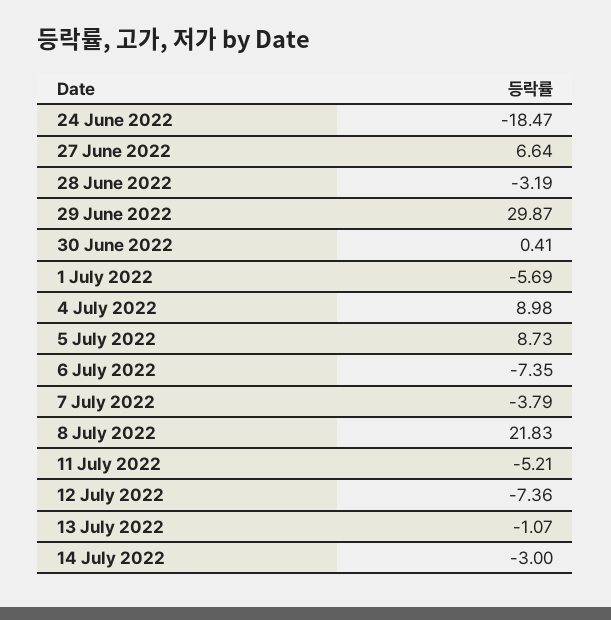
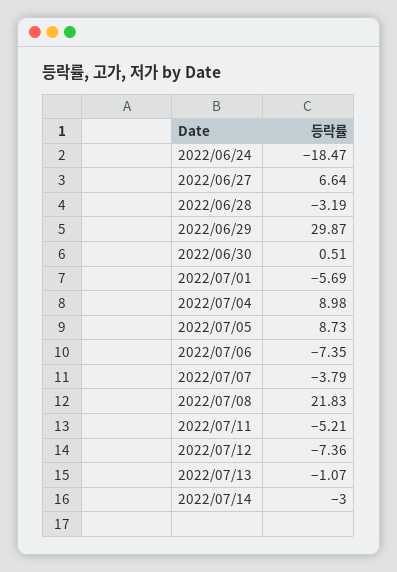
30 June 2022: 0.41 -> 0.51

